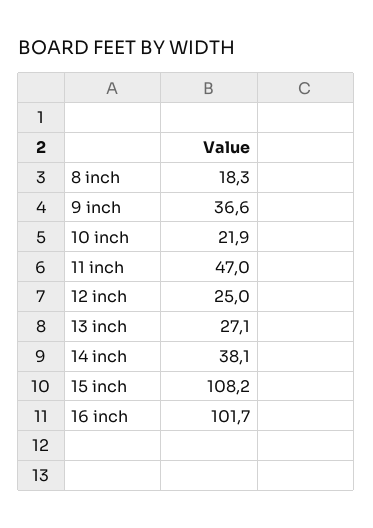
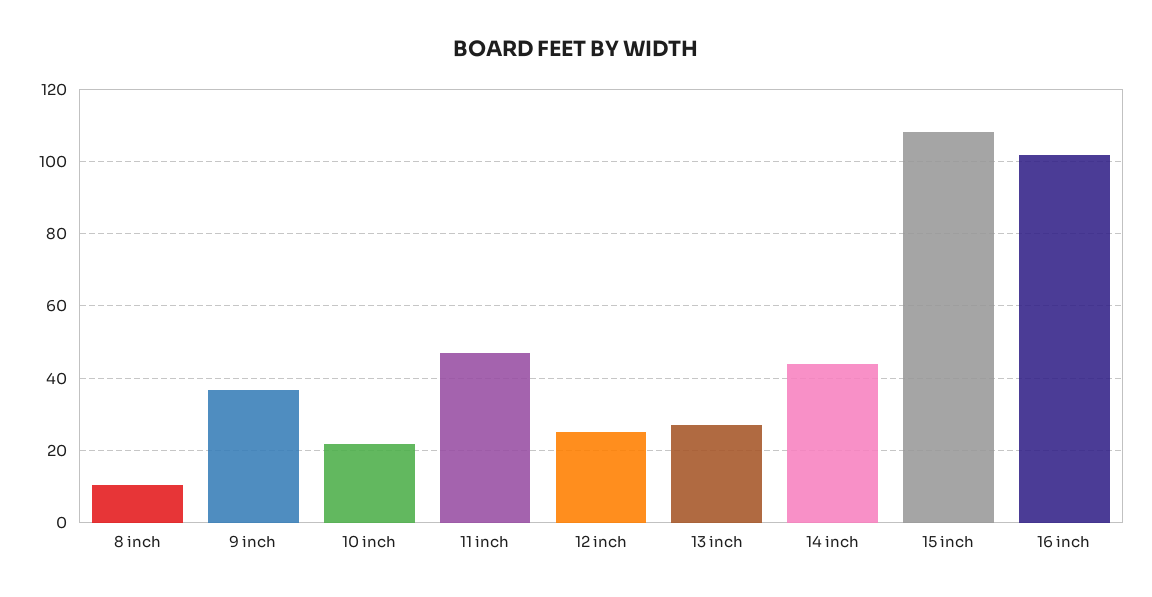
8 inch: 18.3 -> 10
14 inch: 38.1 -> 44

